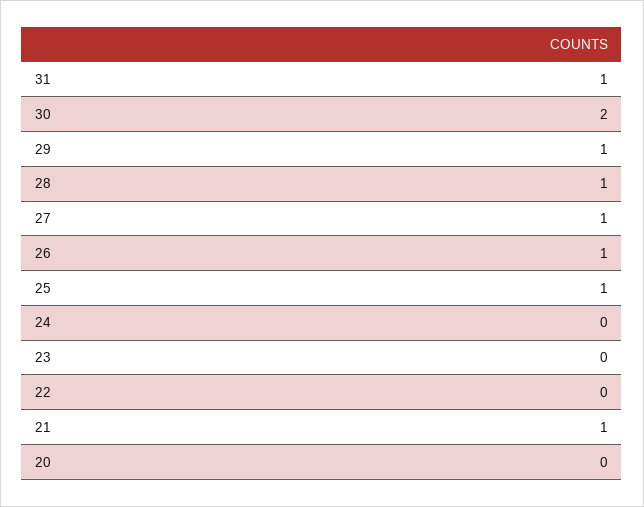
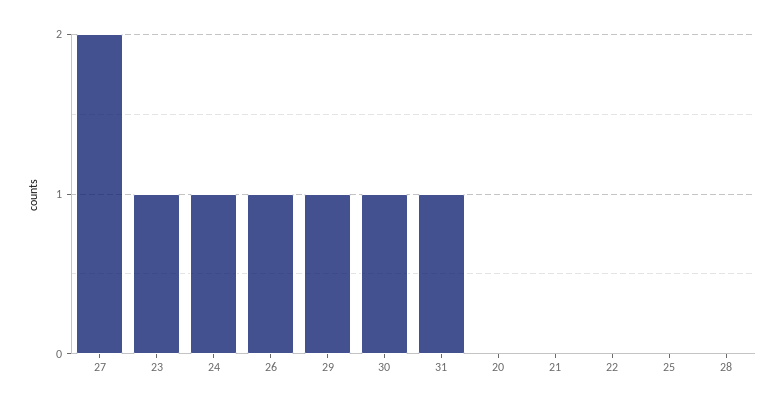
30: 2 -> 1
28: 1 -> 0
27: 1 -> 2
25: 1 -> 0
24: 0 -> 1
23: 0 -> 1
21: 1 -> 0

